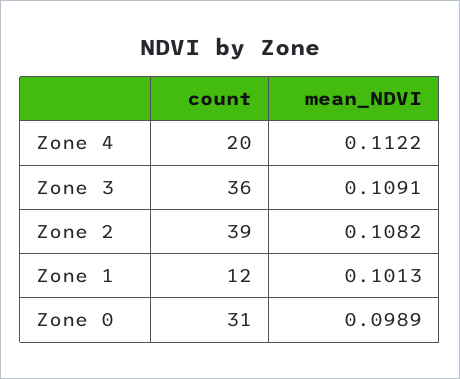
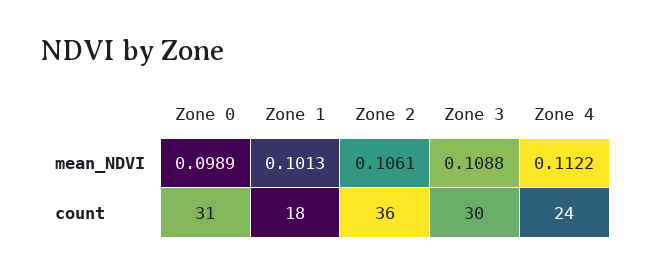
count, Zone 4: 20 -> 24
count, Zone 3: 36 -> 30
mean_NDVI, Zone 3: 0.1091 -> 0.1088
count, Zone 2: 39 -> 36
mean_NDVI, Zone 2: 0.1082 -> 0.1061
count, Zone 1: 12 -> 18

